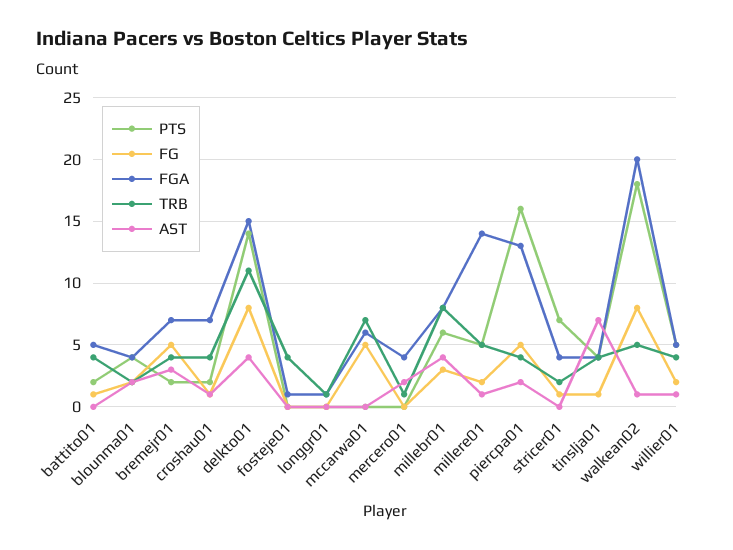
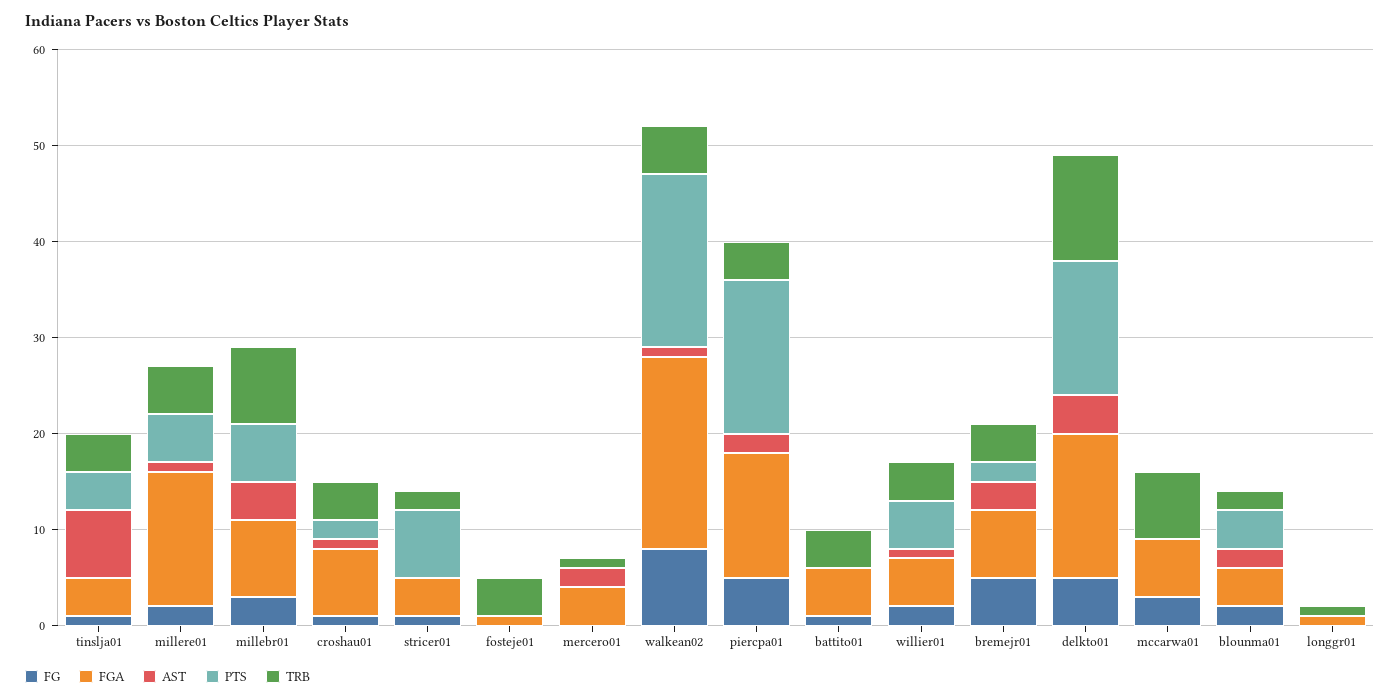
PTS, battito01: 2 -> 0
FG, delkto01: 8 -> 5
FG, mccarwa01: 5 -> 3

